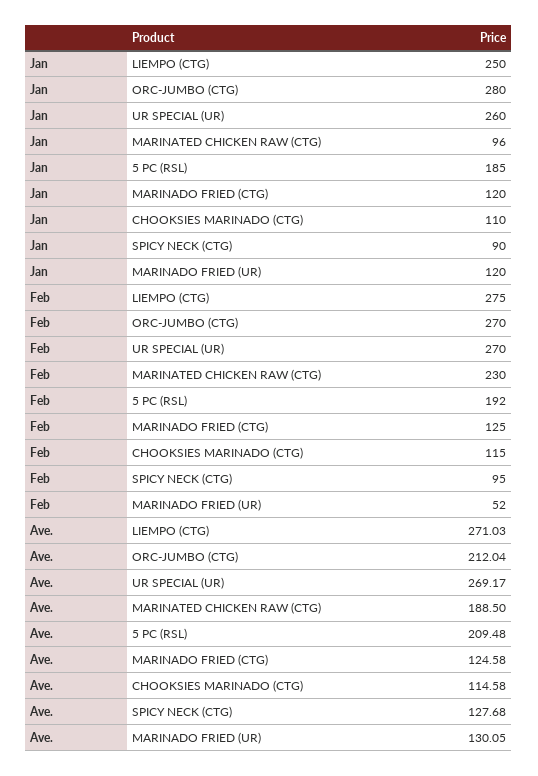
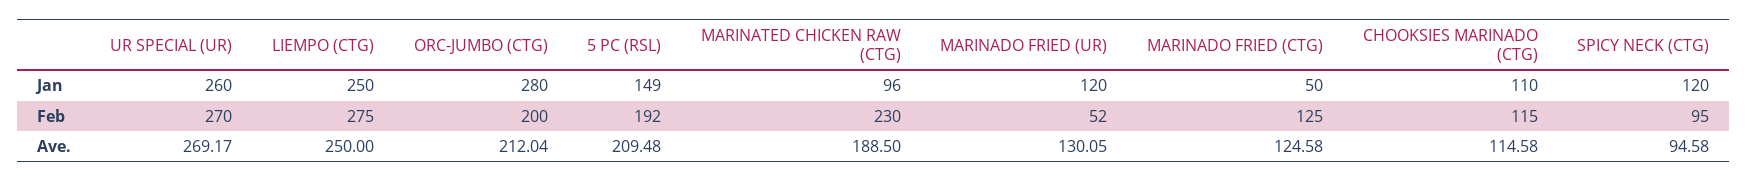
Jan, 5 PC (RSL): 185 -> 149
Jan, MARINADO FRIED (CTG): 120 -> 50
Jan, SPICY NECK (CTG): 90 -> 120
Feb, ORC-JUMBO (CTG): 270 -> 200
Ave., LIEMPO (CTG): 271.03 -> 250
Ave., SPICY NECK (CTG): 127.68 -> 94.58

